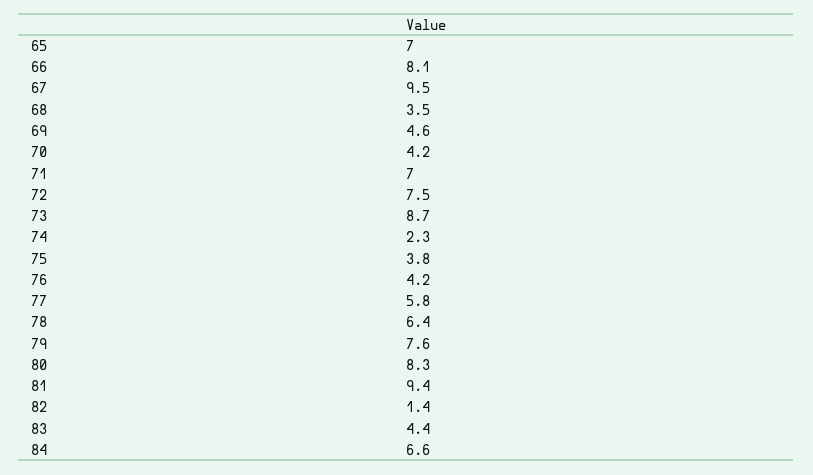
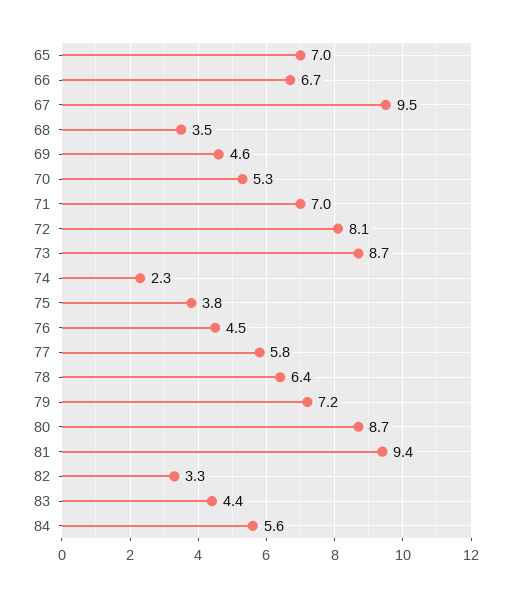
66: 8.1 -> 6.7
70: 4.2 -> 5.3
72: 7.5 -> 8.1
76: 4.2 -> 4.5
79: 7.6 -> 7.2
80: 8.3 -> 8.7
82: 1.4 -> 3.3
84: 6.6 -> 5.6

